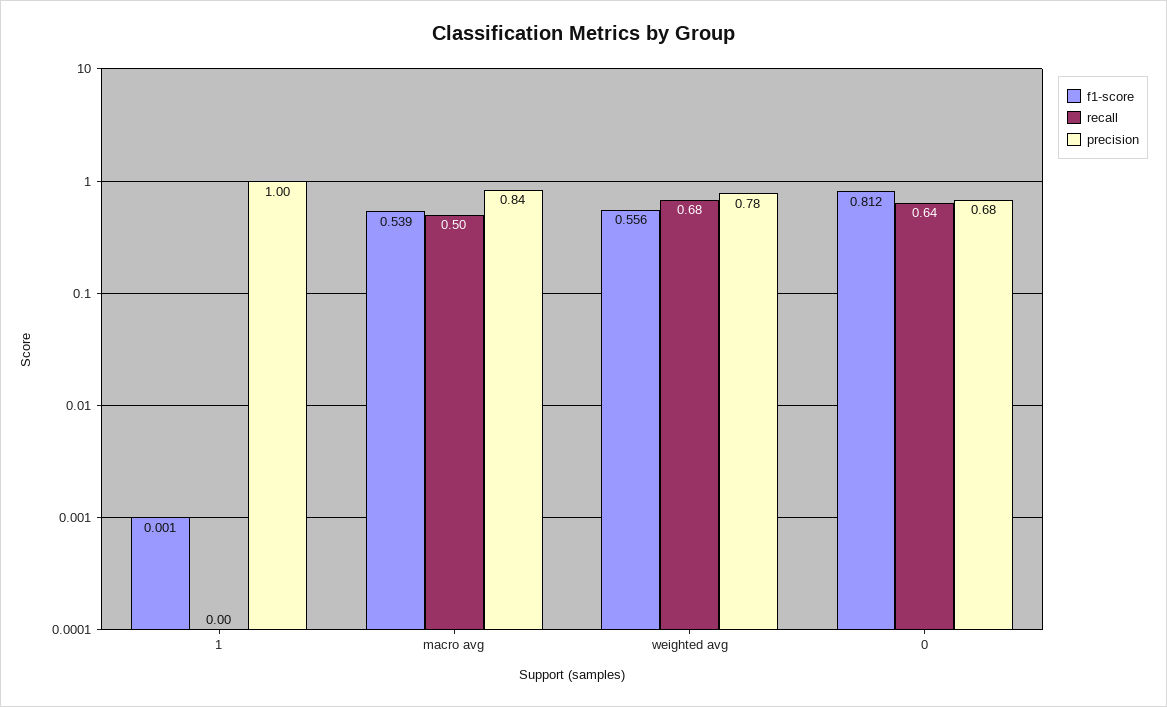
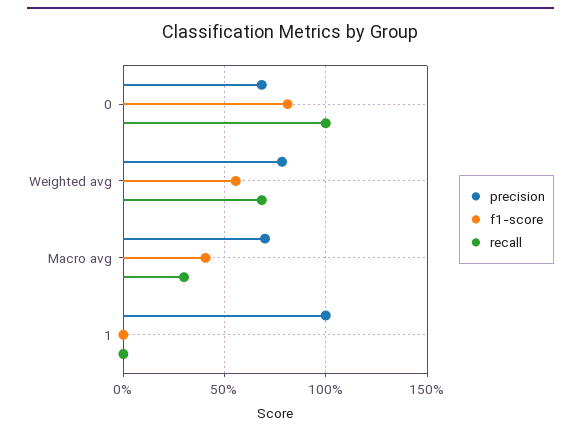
f1-score, macro avg: 0.539 -> 0.4
recall, macro avg: 0.5 -> 0.3
precision, macro avg: 0.84 -> 0.7
recall, 0: 0.64 -> 1

